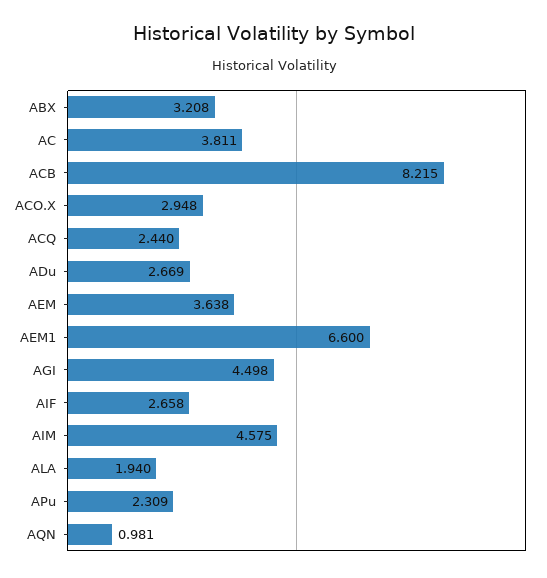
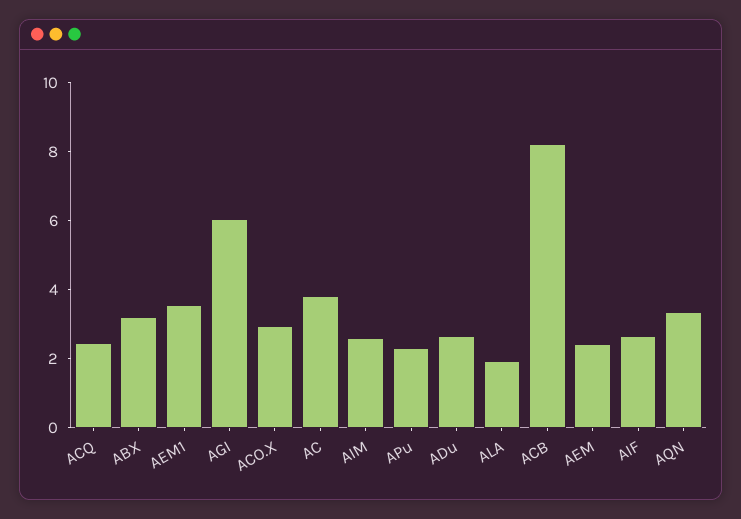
AEM: 3.638 -> 2.5
AEM1: 6.6 -> 3.5
AGI: 4.498 -> 6
AIM: 4.575 -> 2.5
AQN: 0.981 -> 3.5

